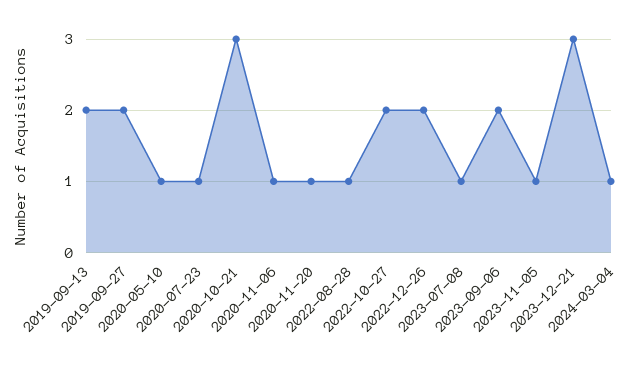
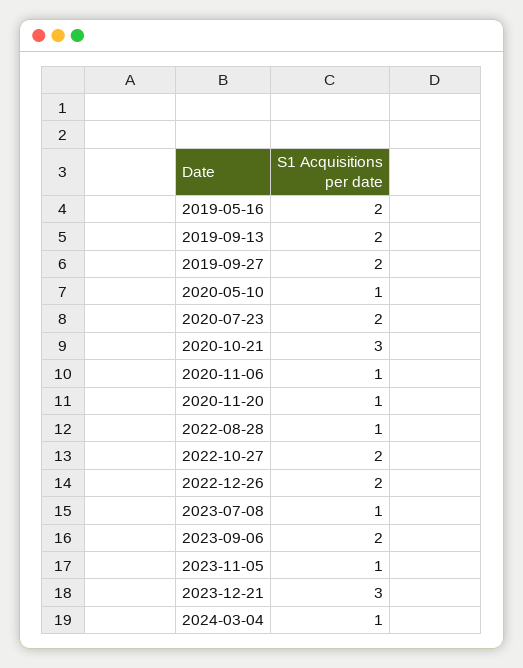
2020-07-23: 1 -> 2
2019-05-16: none -> 2

